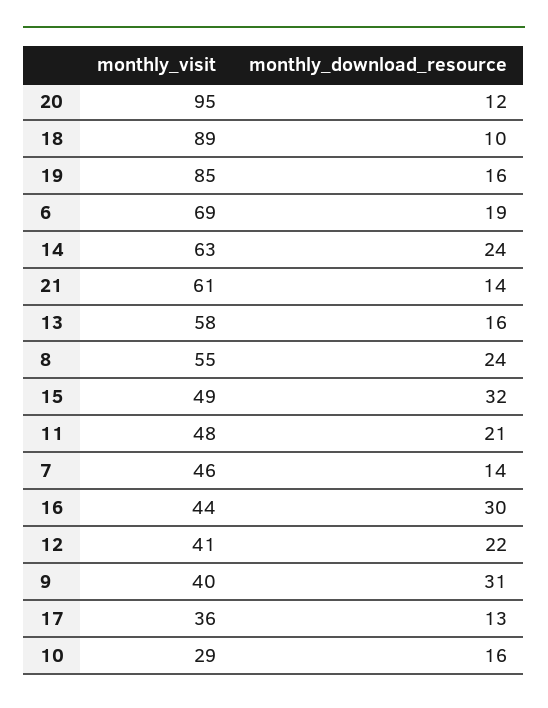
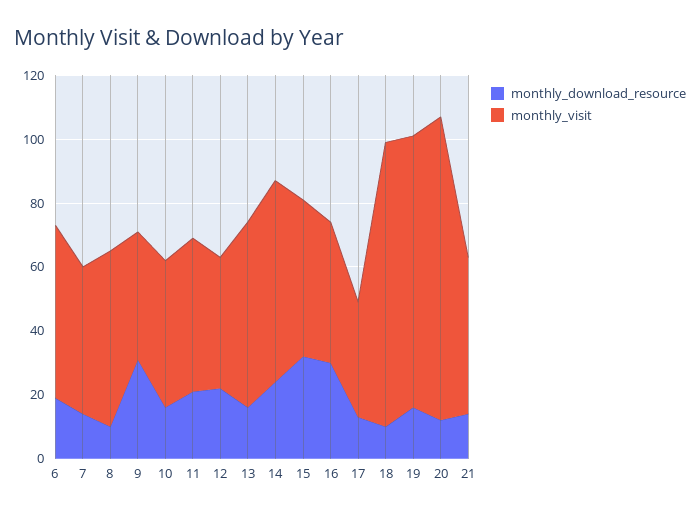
monthly_visit, 6: 69 -> 55
monthly_visit, 21: 61 -> 50
monthly_download_resource, 8: 24 -> 10
monthly_visit, 10: 29 -> 45

